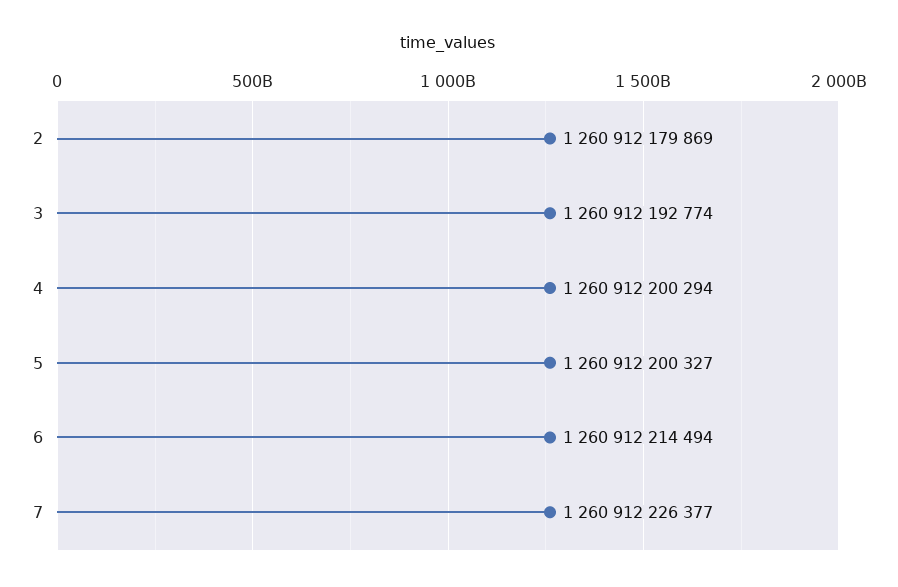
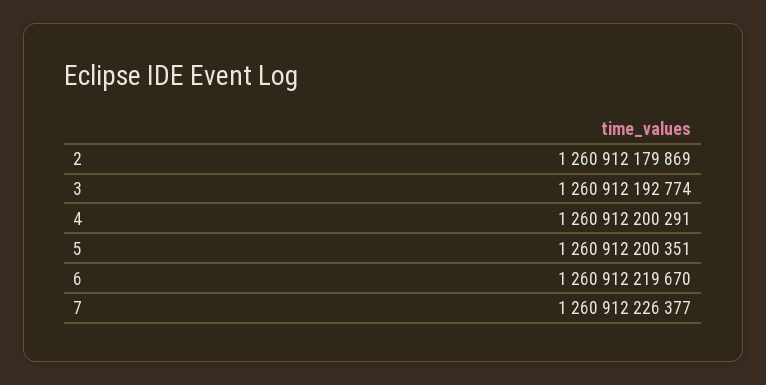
4: 1260912200294 -> 1260912200291
5: 1260912200327 -> 1260912200351
6: 1260912214494 -> 1260912219670

